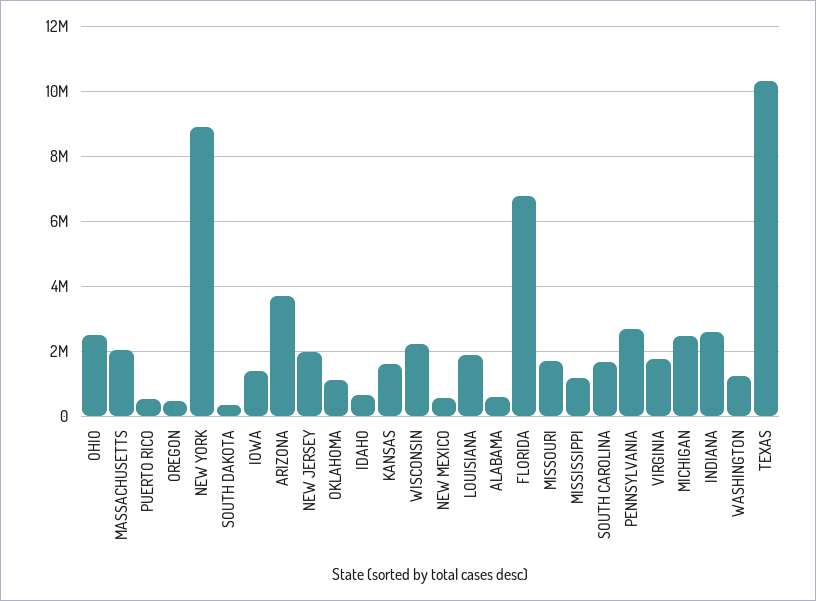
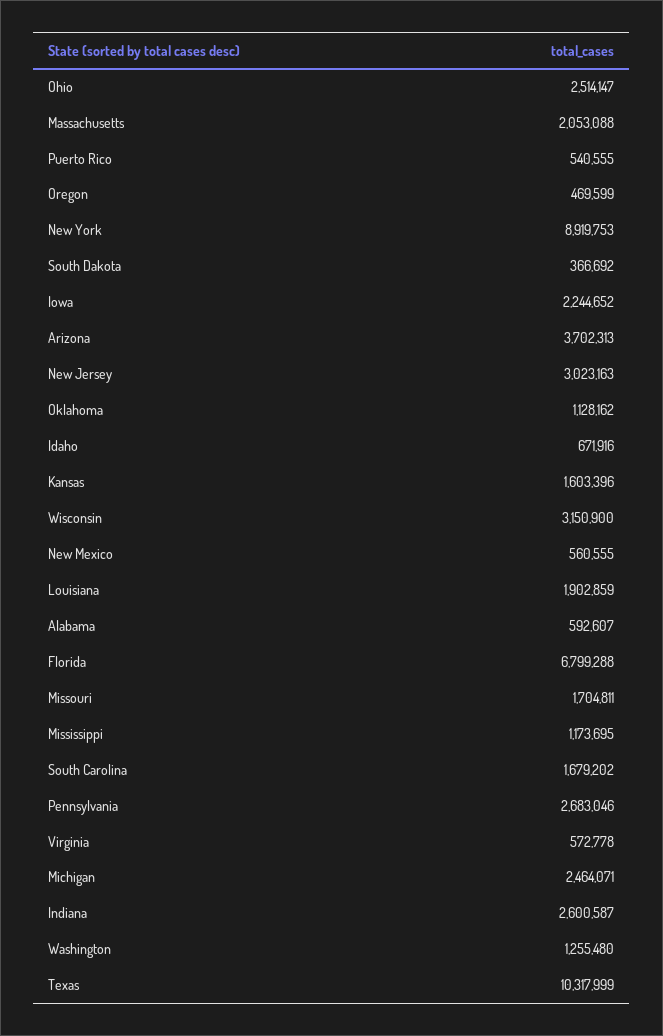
IOWA: 1400000 -> 2244652
NEW JERSEY: 2000000 -> 3023163
WISCONSIN: 2200000 -> 3150900
VIRGINIA: 1800000 -> 572778

